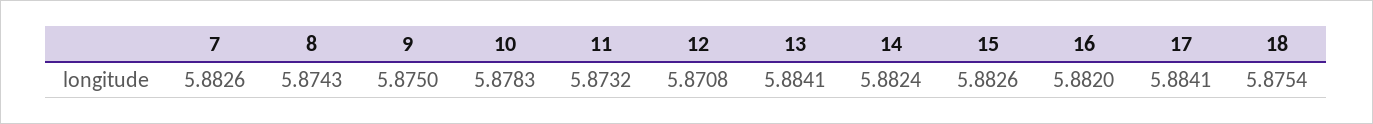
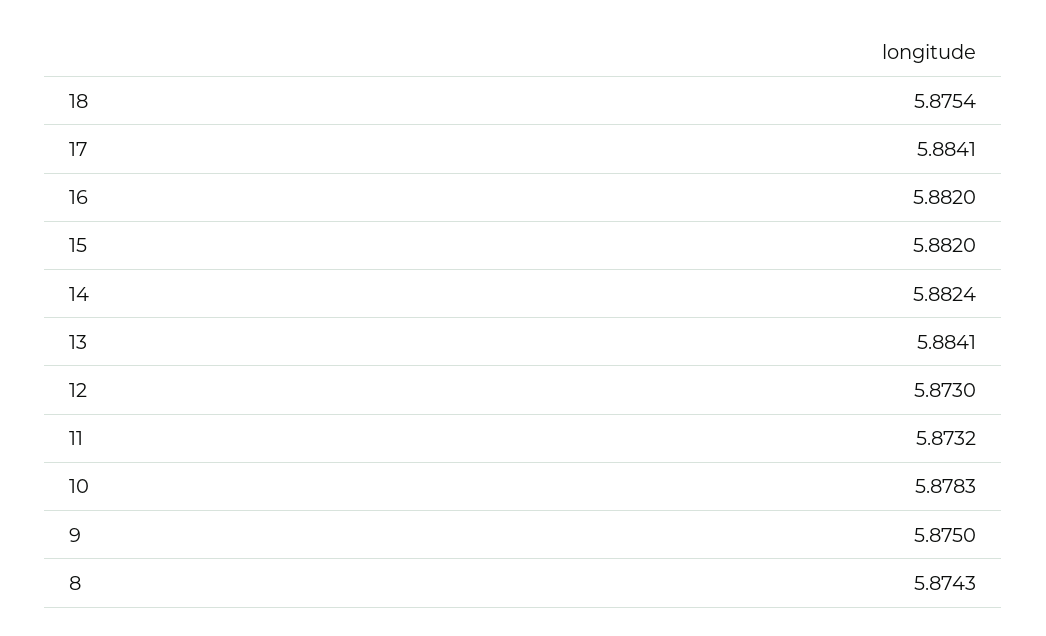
7: 5.8826 -> none
12: 5.8708 -> 5.873
15: 5.8826 -> 5.882

